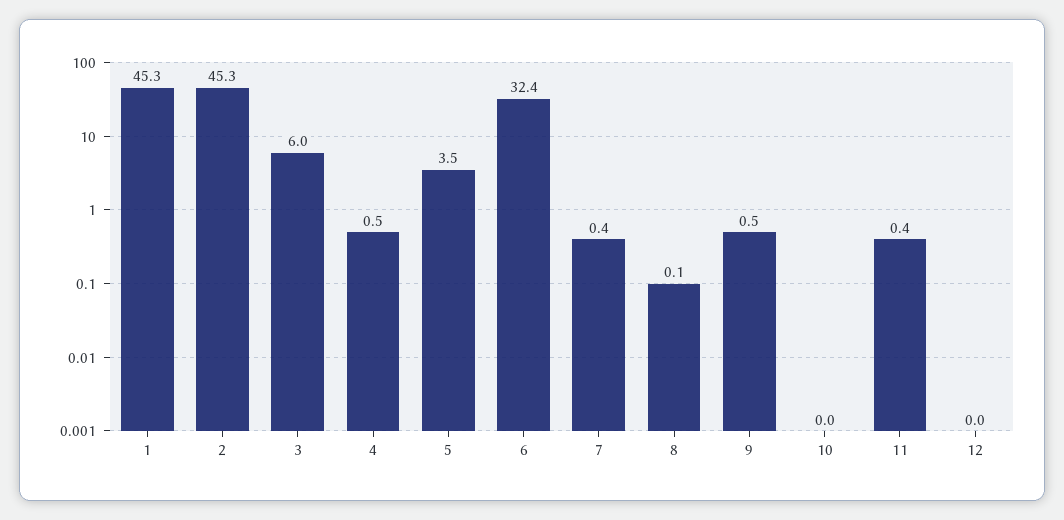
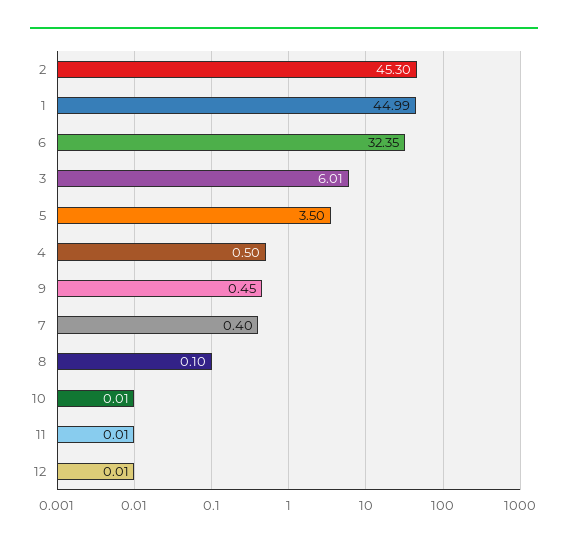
1: 45.3 -> 44.99
11: 0.4 -> 0.01

